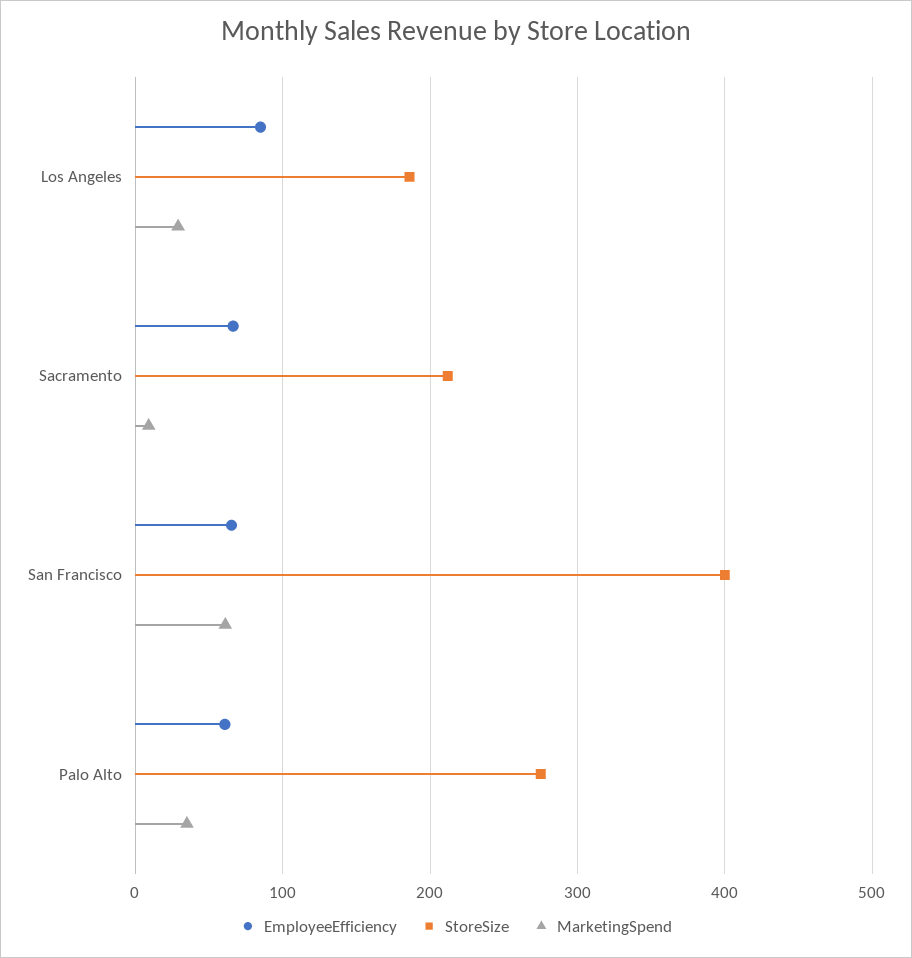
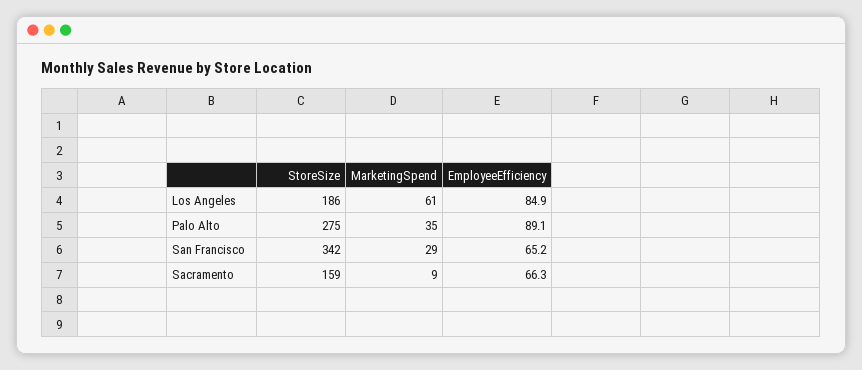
MarketingSpend, Los Angeles: 30 -> 61
StoreSize, Sacramento: 210 -> 159
StoreSize, San Francisco: 400 -> 342
MarketingSpend, San Francisco: 60 -> 29
EmployeeEfficiency, Palo Alto: 60 -> 89.1

